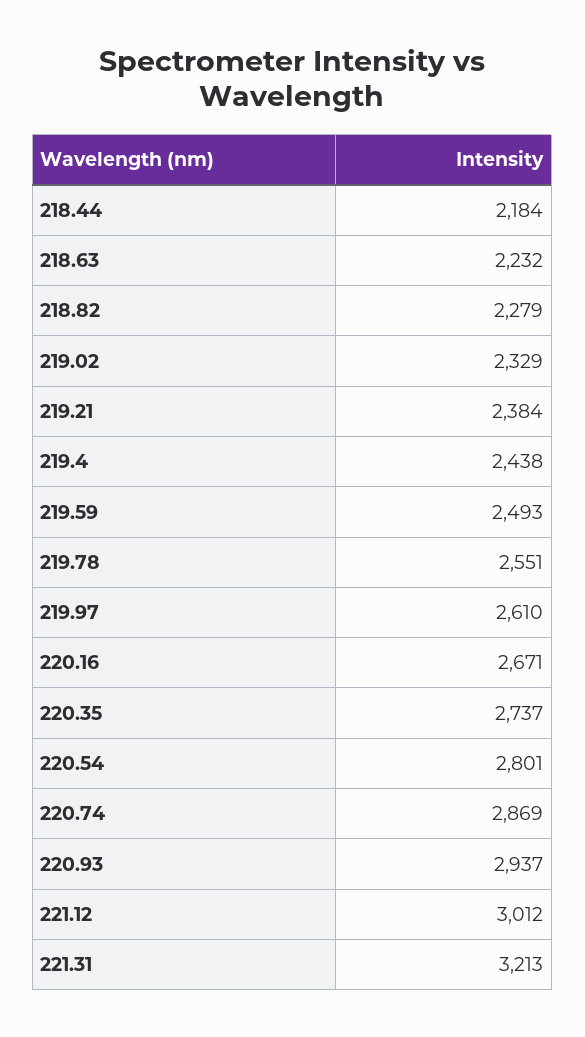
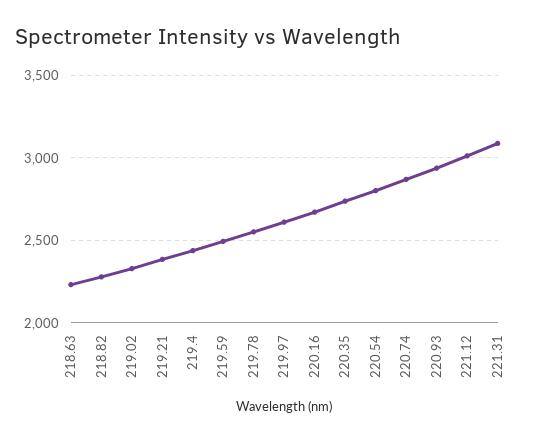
218.44: 2184 -> none
221.31: 3213 -> 3100

